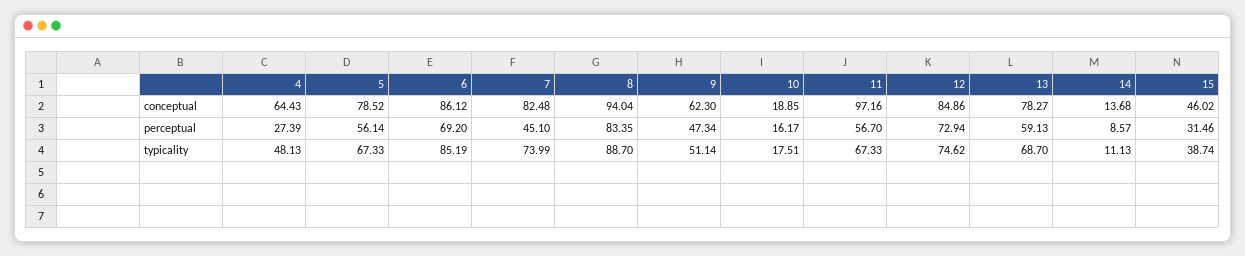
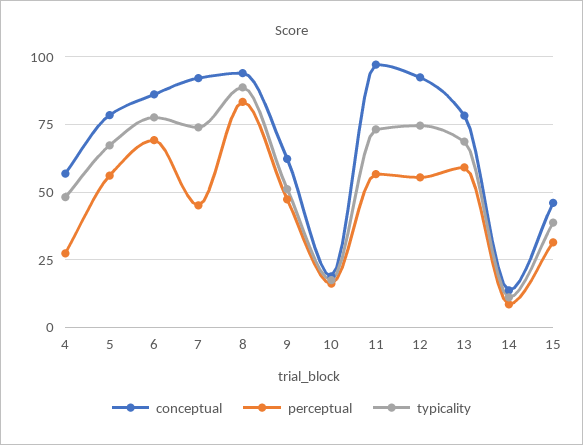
conceptual, 4: 64.43 -> 57.5
conceptual, 7: 82.48 -> 92.5
conceptual, 12: 84.86 -> 92.5
perceptual, 12: 72.94 -> 55
typicality, 6: 85.19 -> 77.5
typicality, 11: 67.33 -> 72.5

